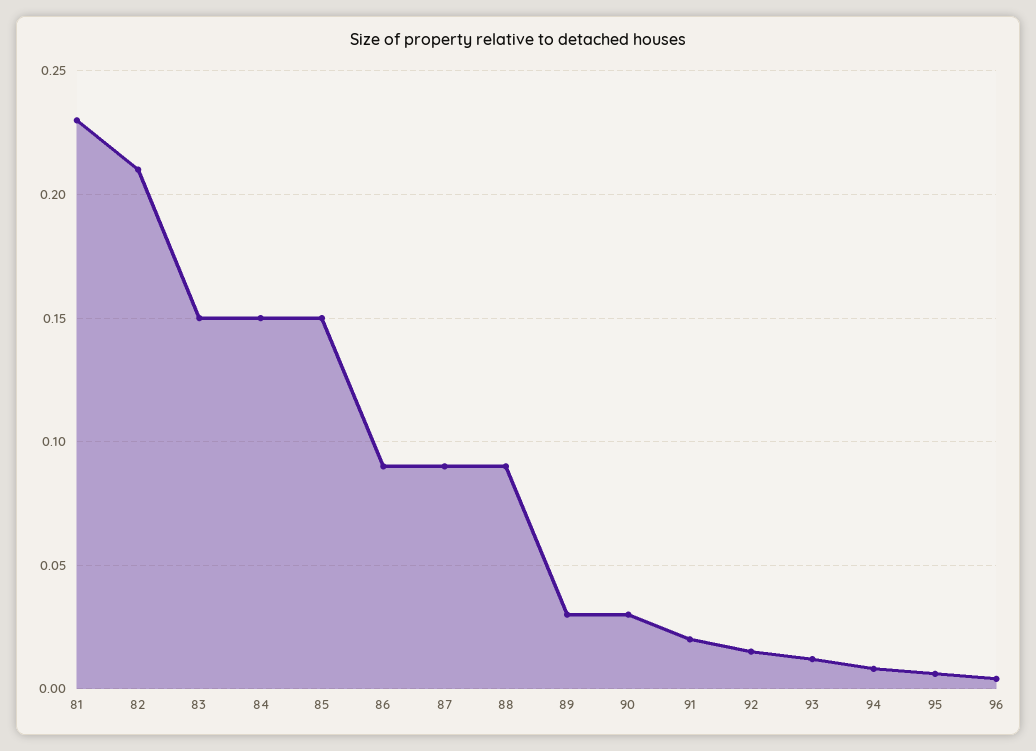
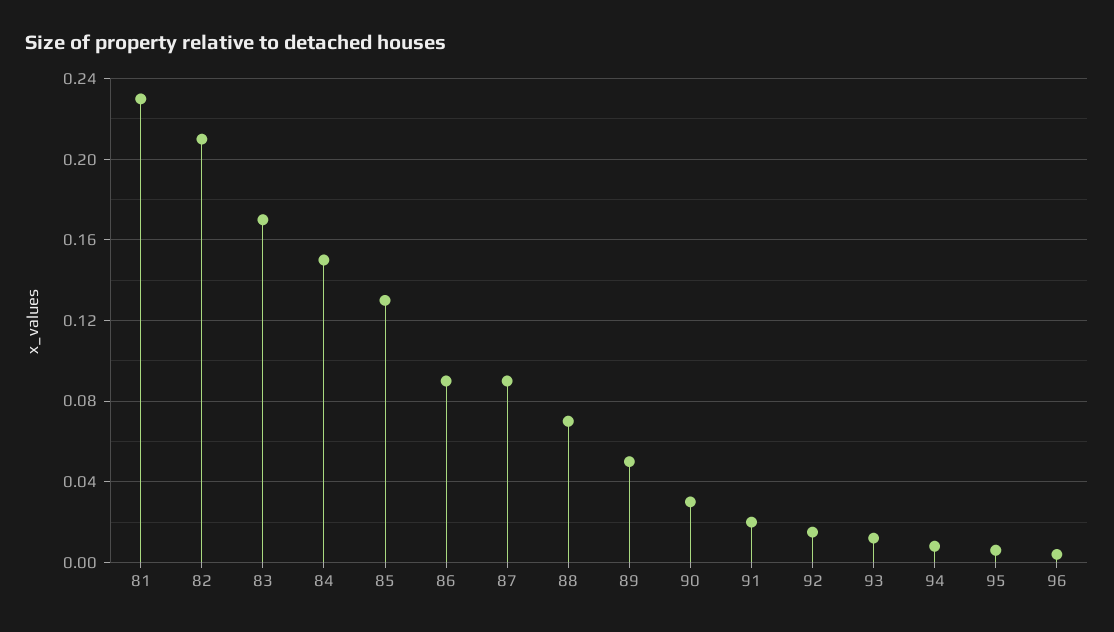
83: 0.15 -> 0.17
85: 0.15 -> 0.13
88: 0.09 -> 0.07
89: 0.03 -> 0.05

